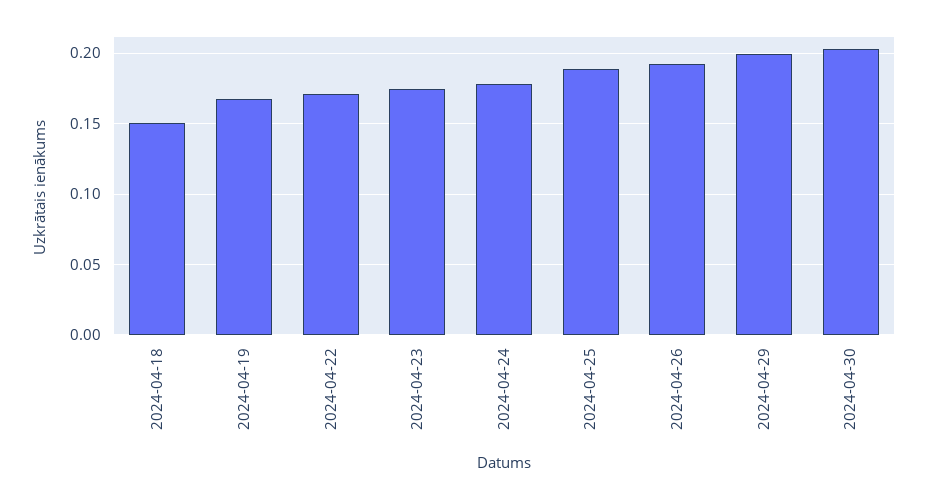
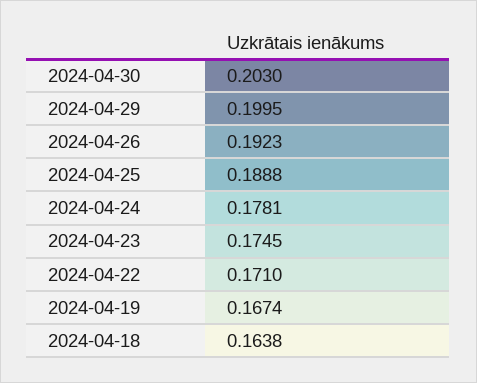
2024-04-18: 0.15 -> 0.1638

